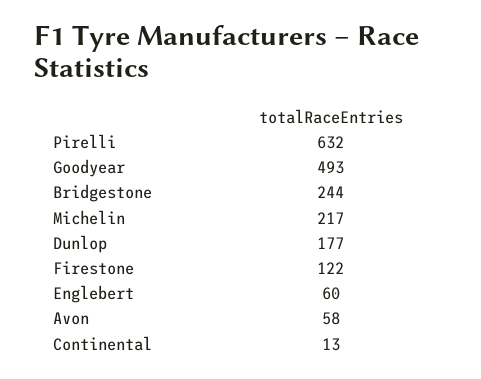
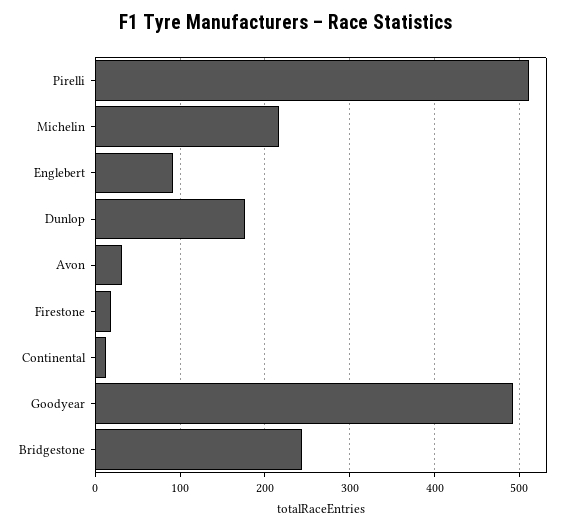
Pirelli: 632 -> 510
Firestone: 122 -> 20
Englebert: 60 -> 90
Avon: 58 -> 30

